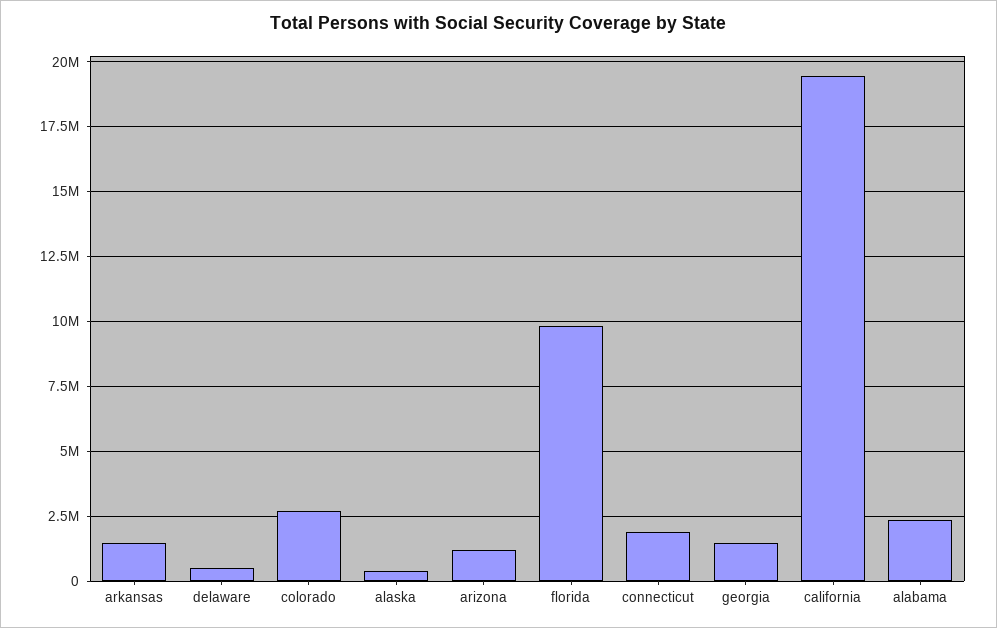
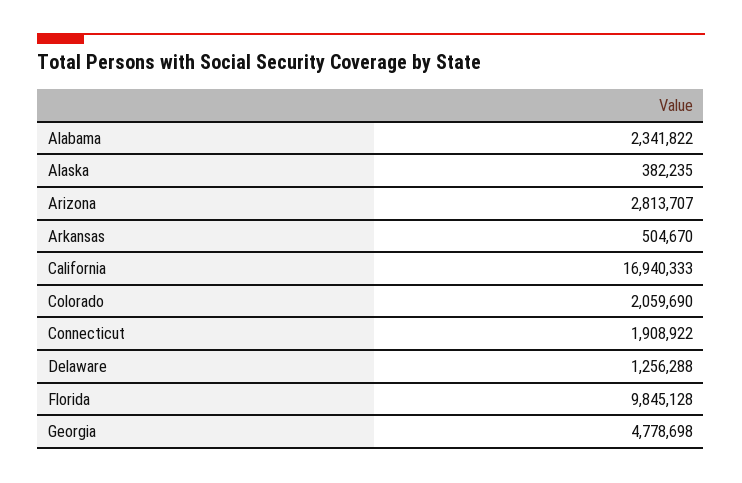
arkansas: 1500000 -> 504670
delaware: 500000 -> 1256288
colorado: 2750000 -> 2059690
arizona: 1250000 -> 2813707
georgia: 1500000 -> 4778698
california: 19500000 -> 16940333

